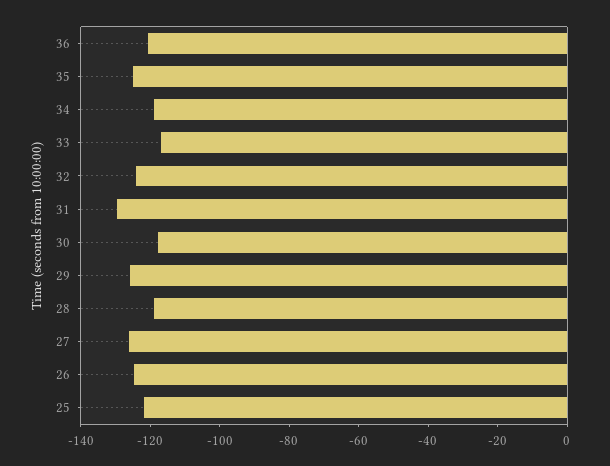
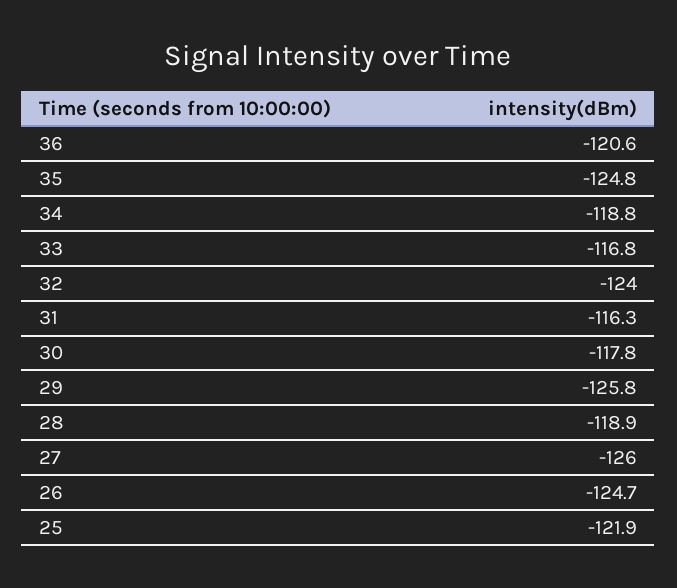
31: -130 -> -116.3

